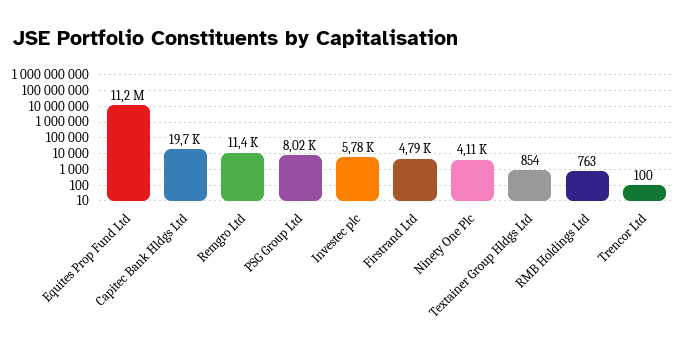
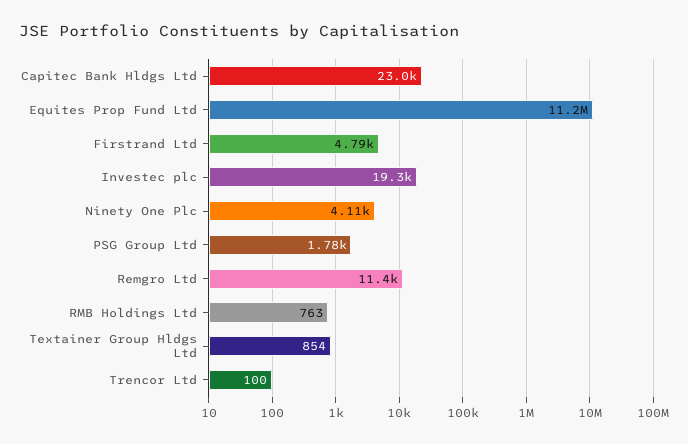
Capitec Bank Hldgs Ltd: 19700 -> 23000
PSG Group Ltd: 8020 -> 1780
Investec plc: 5780 -> 19300

